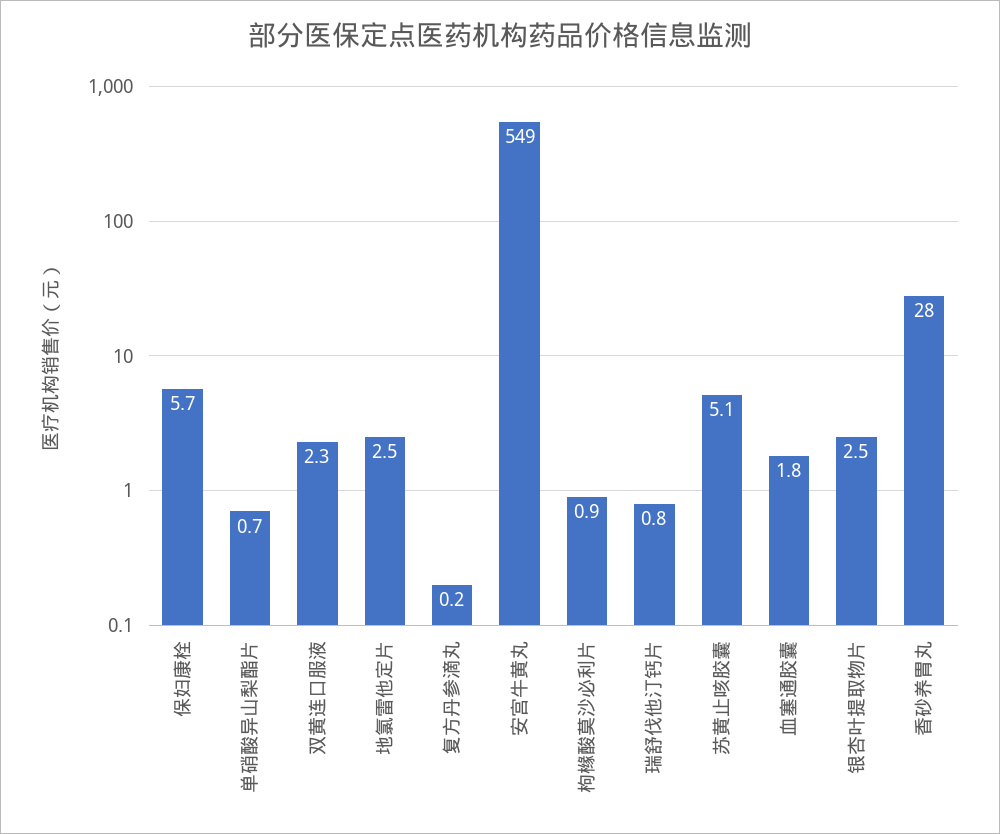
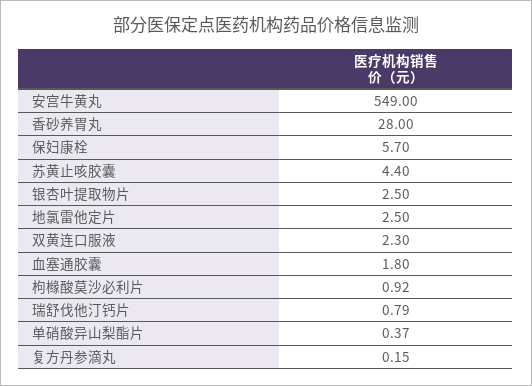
单硝酸异山梨酯片: 0.7 -> 0.37
苏黄止咳胶囊: 5.1 -> 4.4

